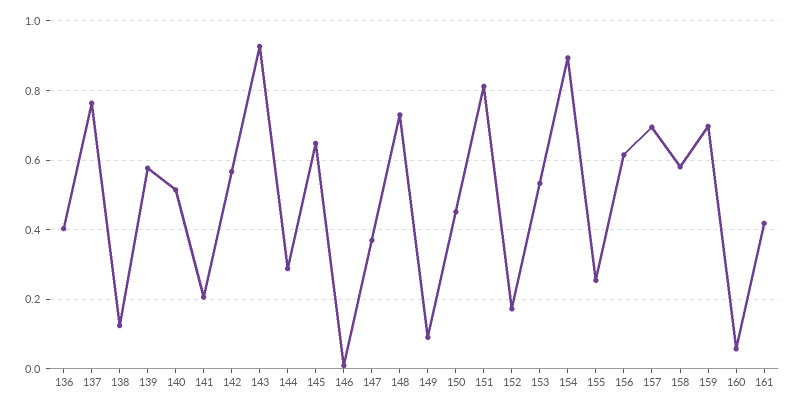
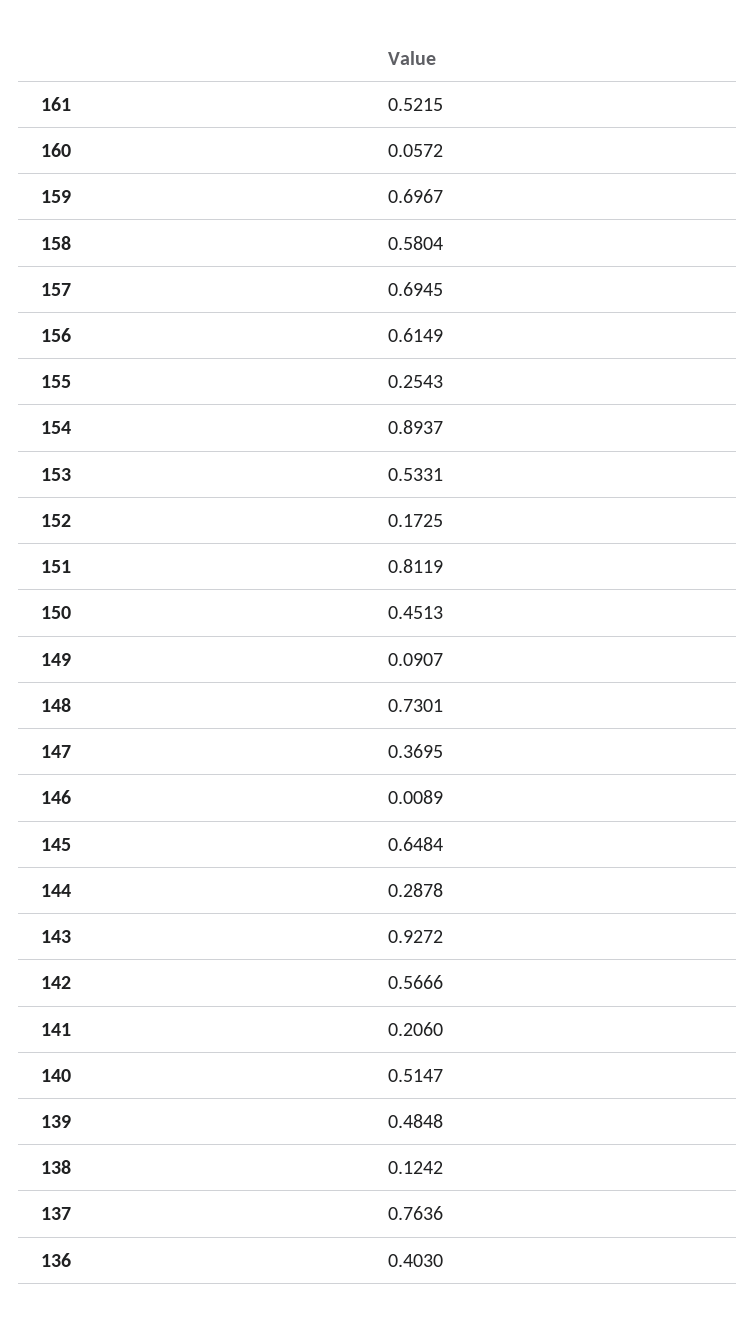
139: 0.58 -> 0.4848
161: 0.42 -> 0.5215

